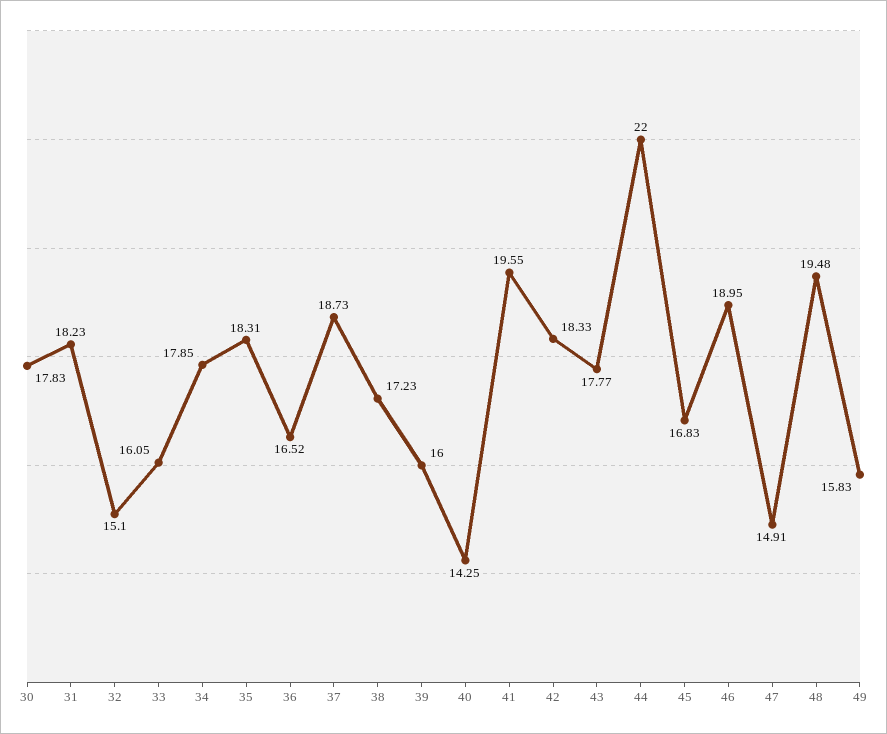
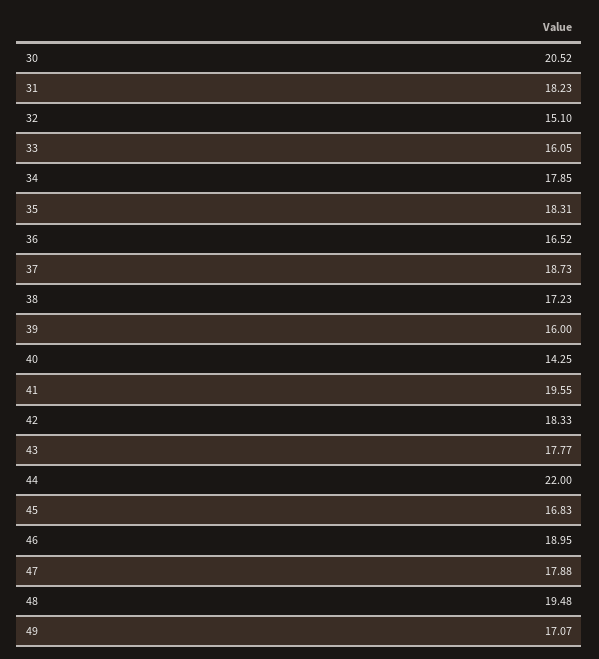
30: 17.83 -> 20.52
47: 14.91 -> 17.88
49: 15.83 -> 17.07

